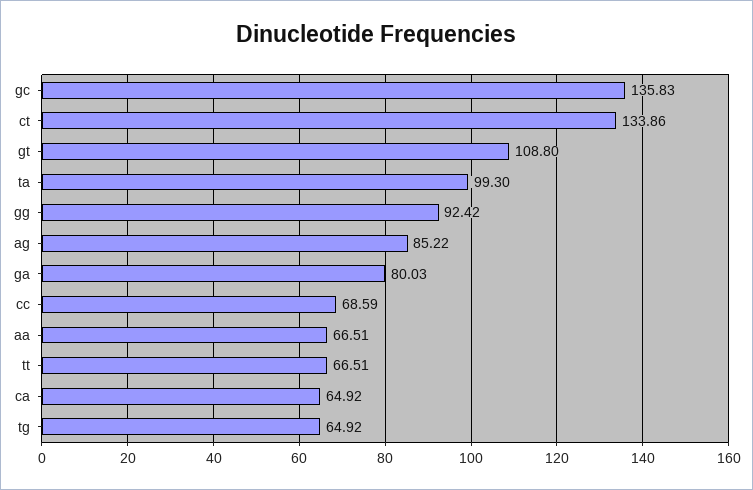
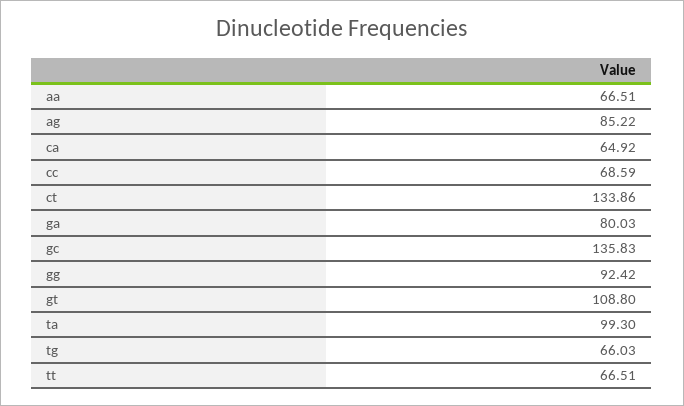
tg: 64.92 -> 66.03

